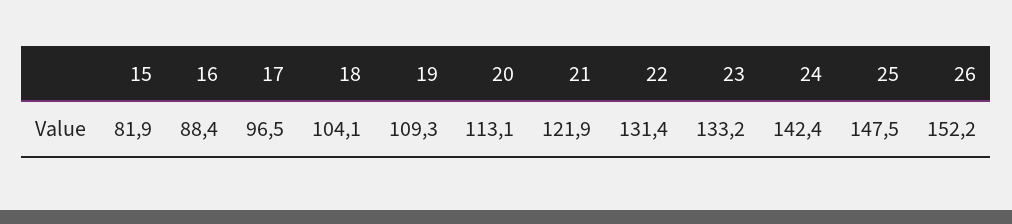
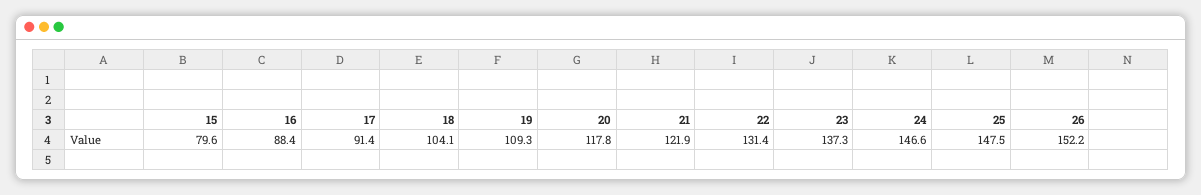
15: 81.9 -> 79.6
17: 96.5 -> 91.4
20: 113.1 -> 117.8
23: 133.2 -> 137.3
24: 142.4 -> 146.6

